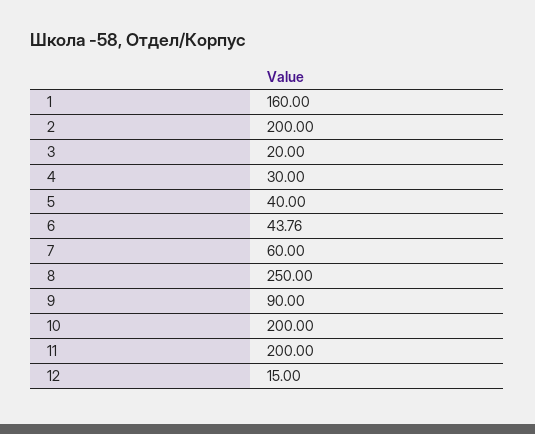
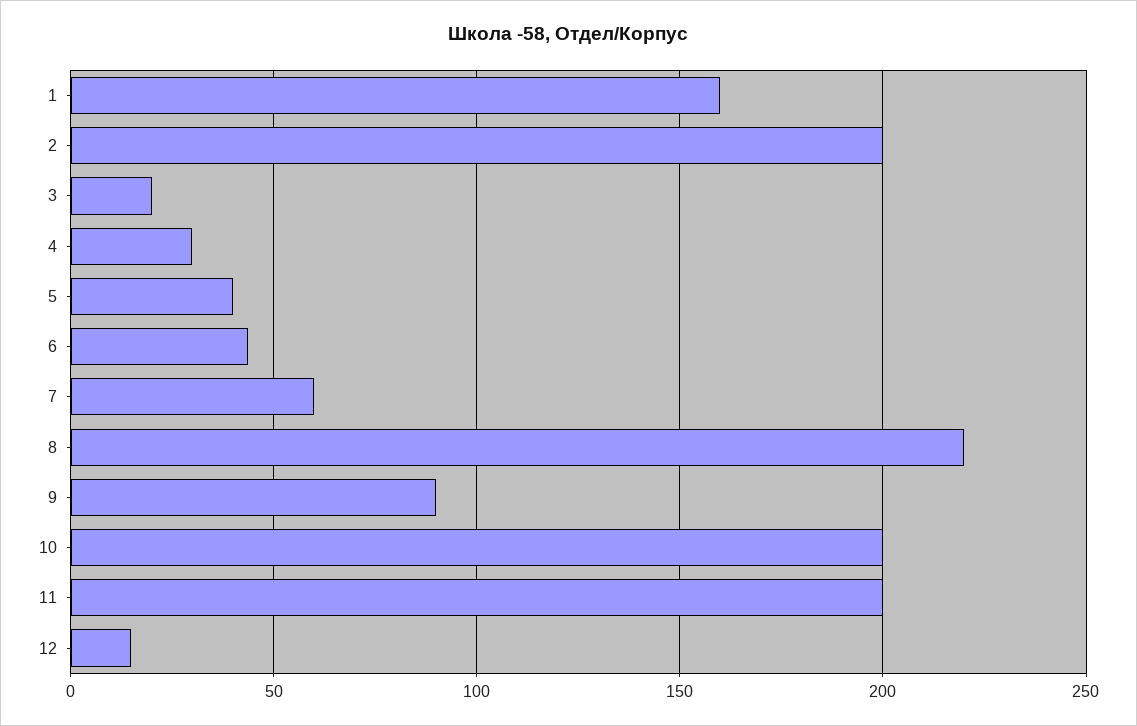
8: 250 -> 220

